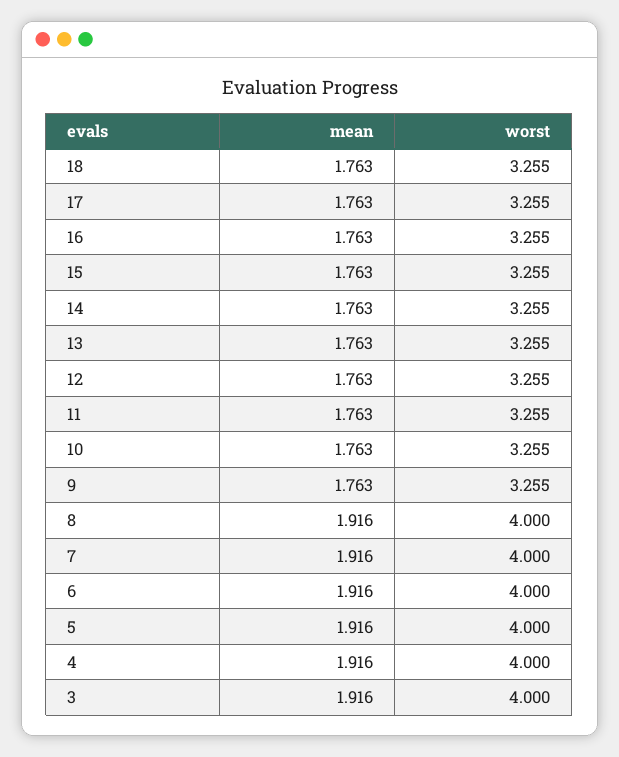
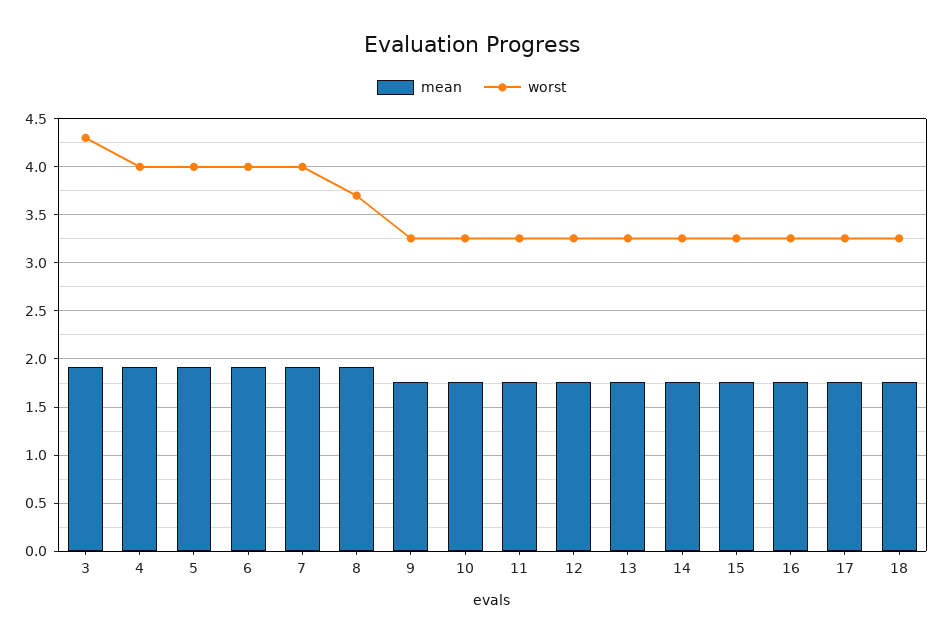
worst, 8: 4 -> 3.7
worst, 3: 4 -> 4.3

